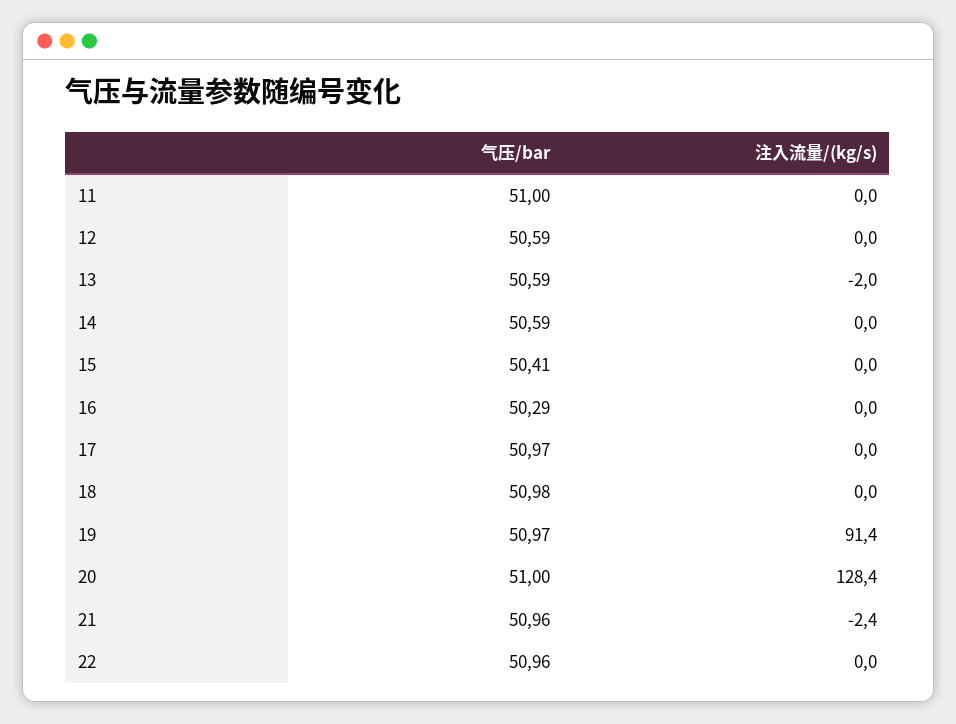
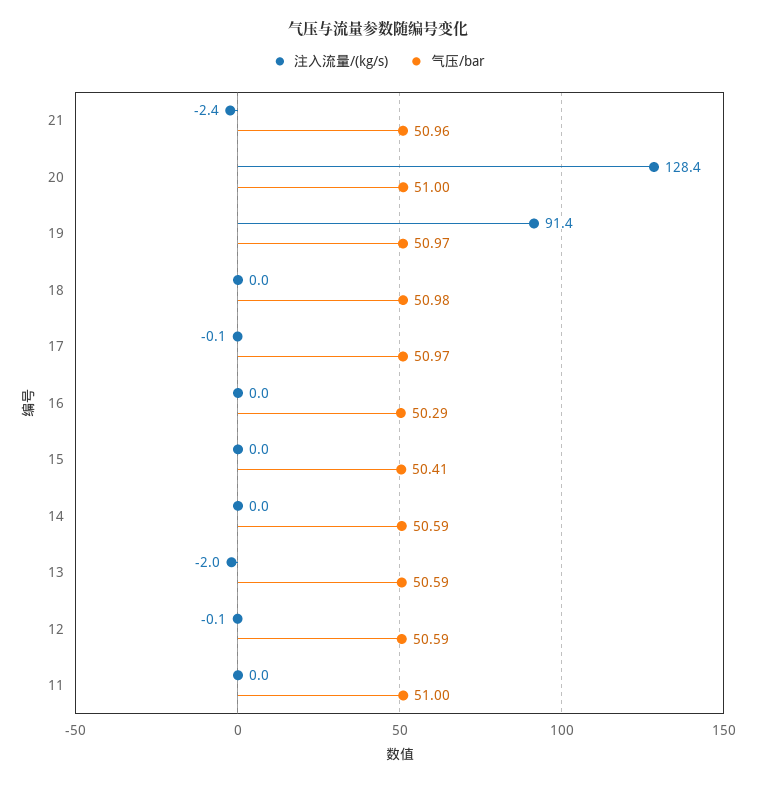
注入流量/(kg/s), 12: 0 -> -0.1
注入流量/(kg/s), 17: 0 -> -0.1
气压/bar, 22: 50.96 -> none
注入流量/(kg/s), 22: 0 -> none

